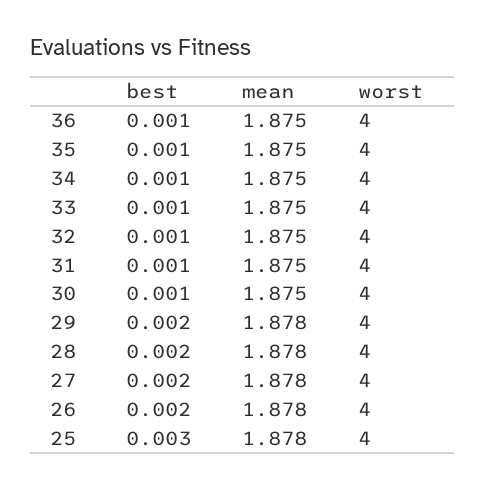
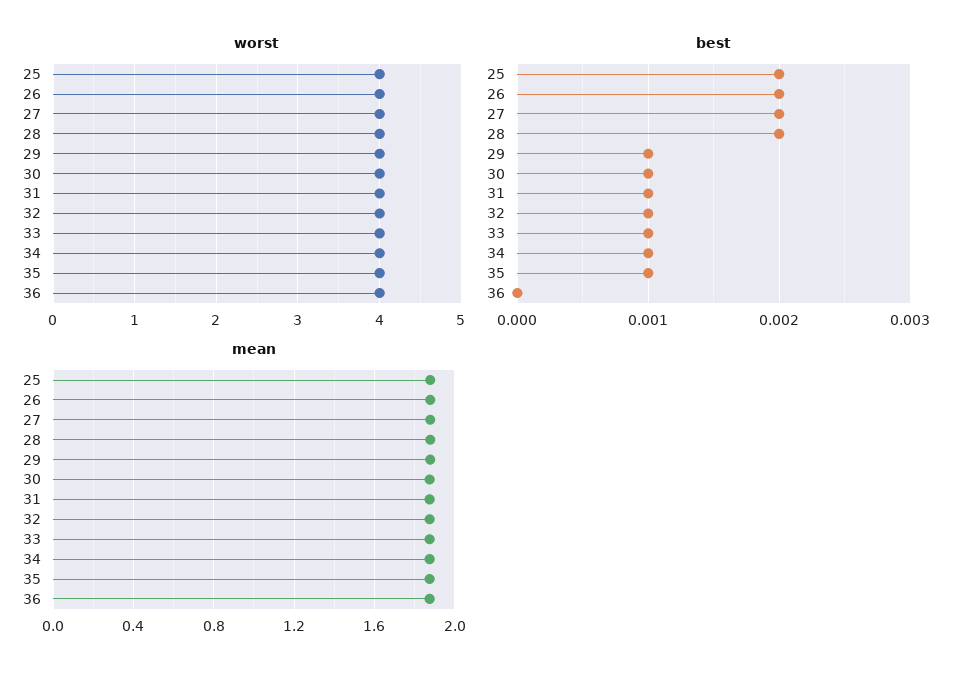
best, 36: 0.001 -> 0
best, 29: 0.002 -> 0.001
best, 25: 0.003 -> 0.002

